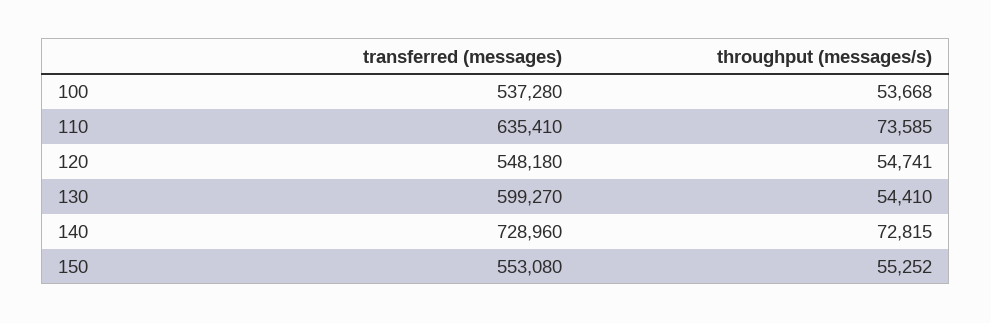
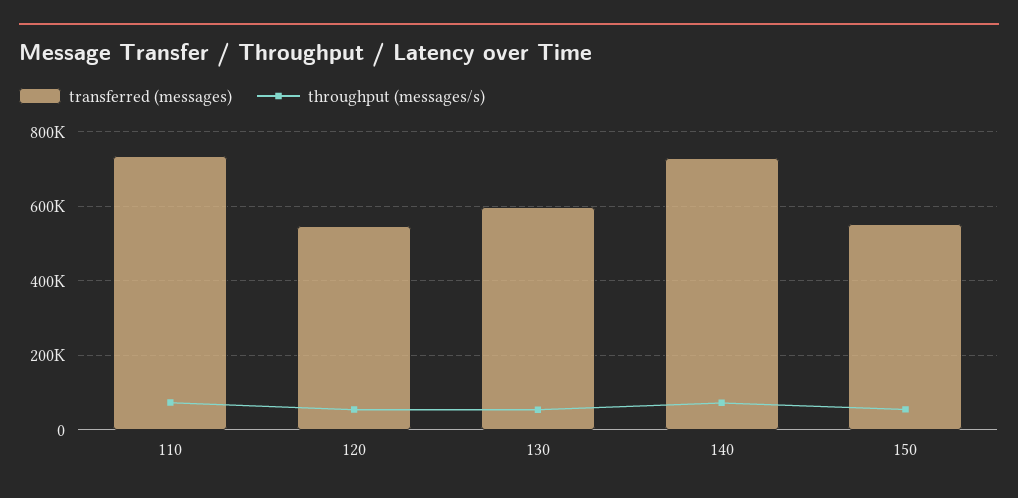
transferred (messages), 100: 537280 -> none
throughput (messages/s), 100: 53668 -> none
transferred (messages), 110: 635410 -> 740000

